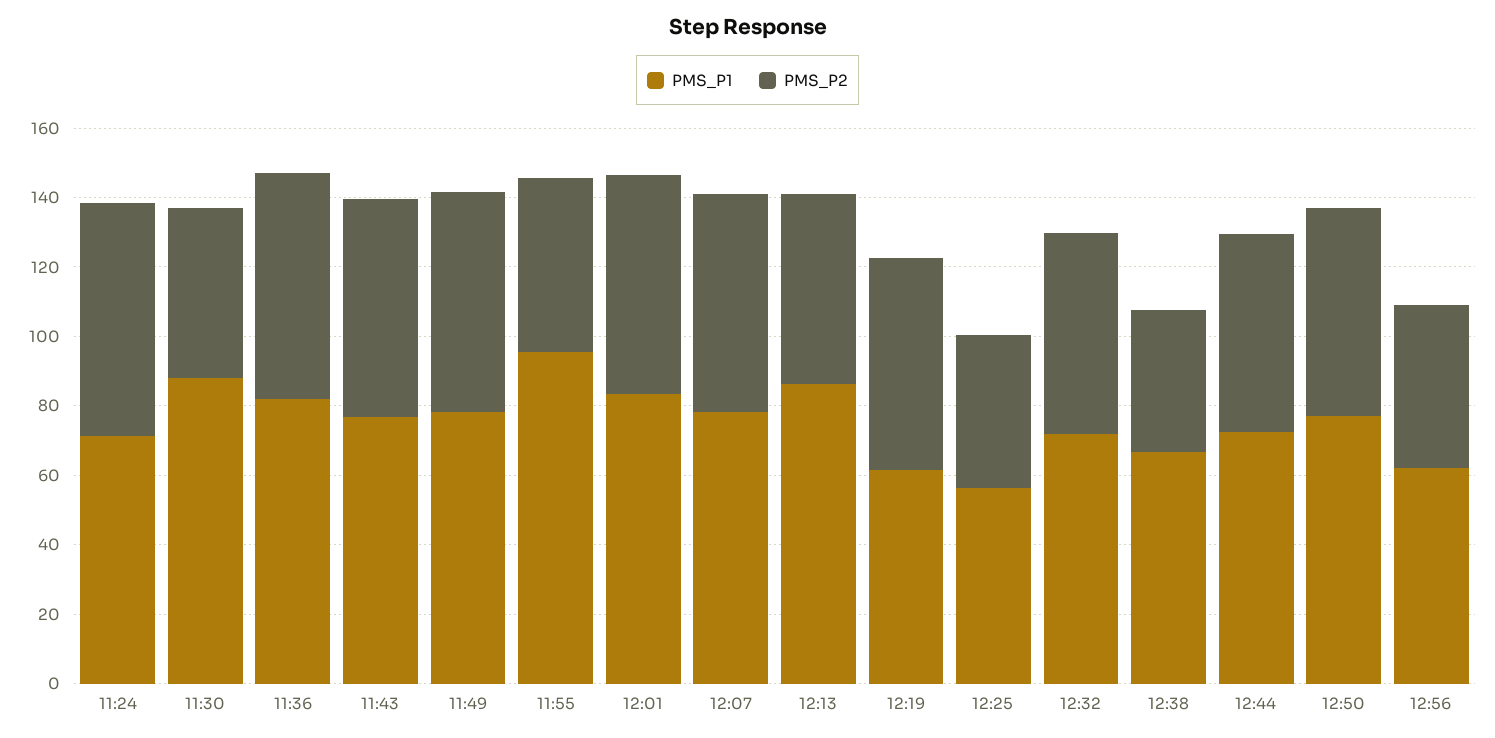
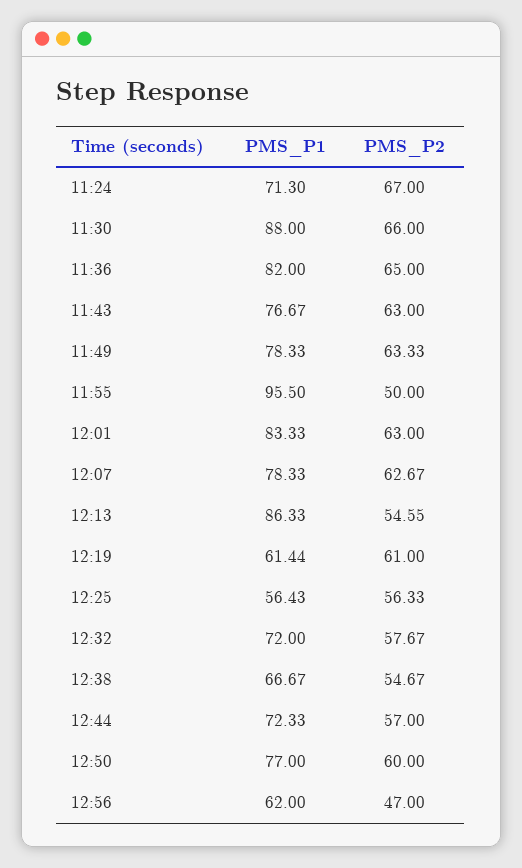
PMS_P2, 11:30: 50 -> 66
PMS_P2, 12:25: 45 -> 56.33
PMS_P2, 12:38: 40 -> 54.67

